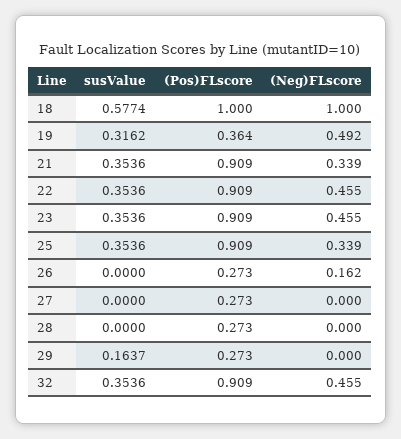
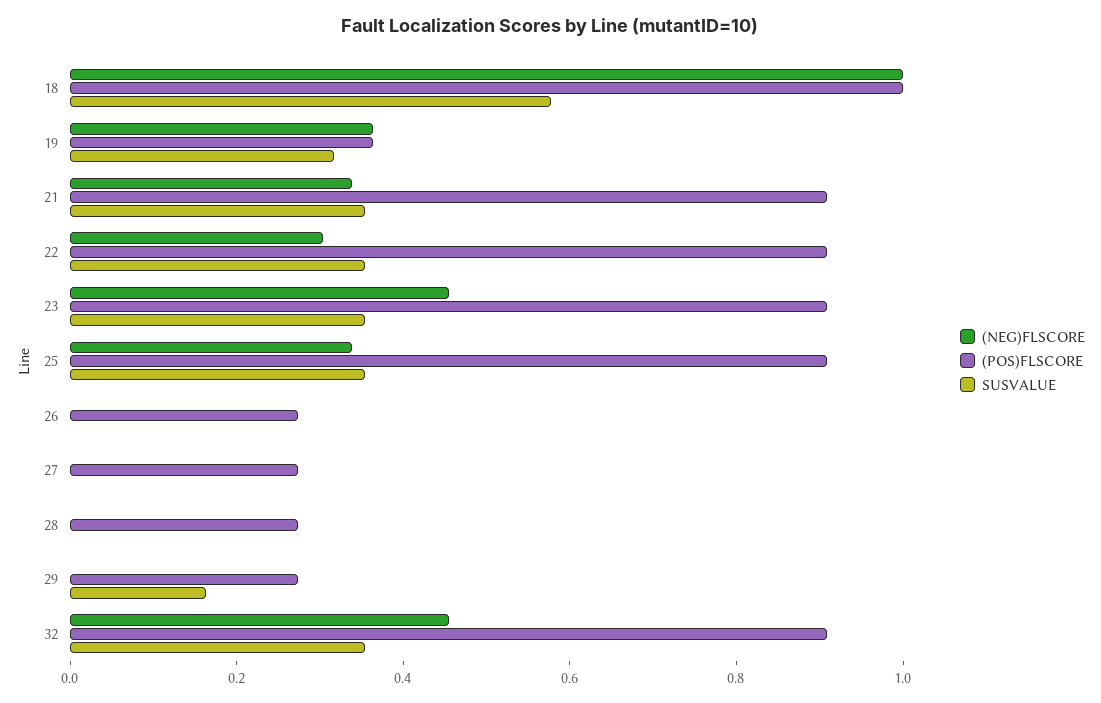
(Neg)FLscore, 19: 0.492 -> 0.35
(Neg)FLscore, 22: 0.455 -> 0.3
(Neg)FLscore, 26: 0.162 -> 0

